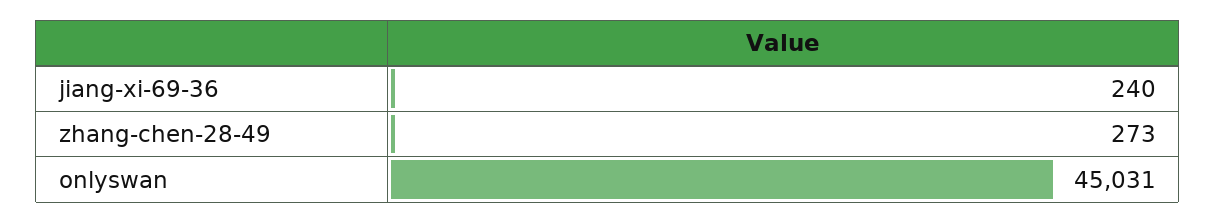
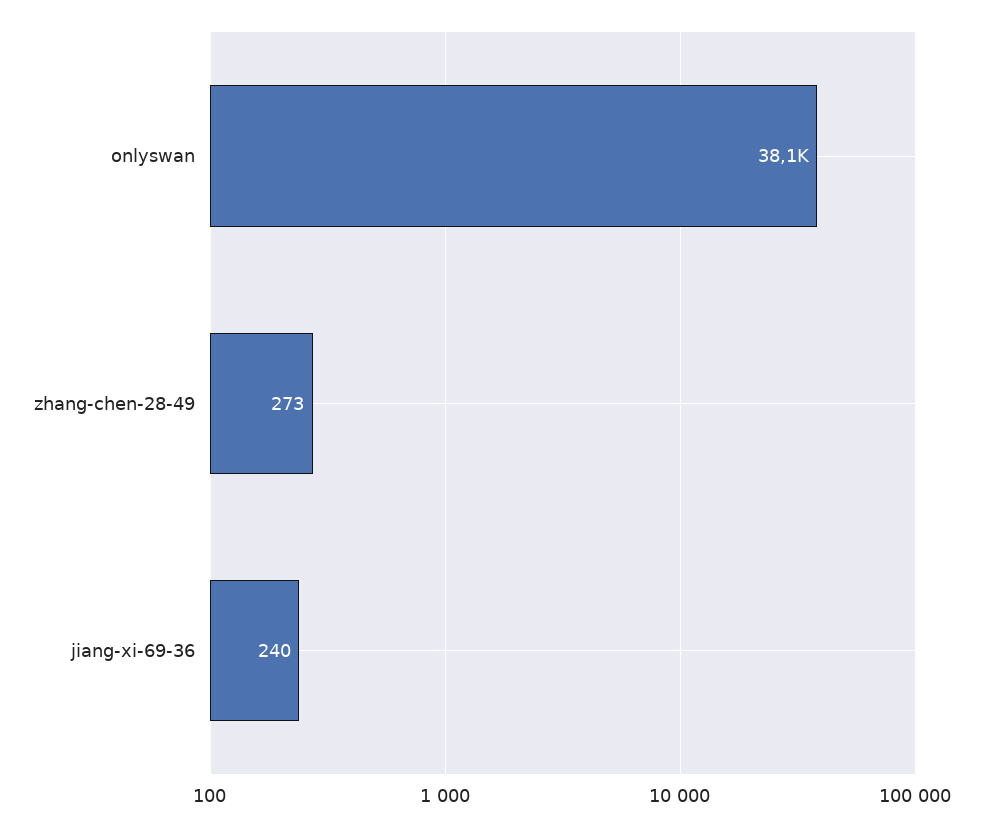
onlyswan: 45031 -> 38100

